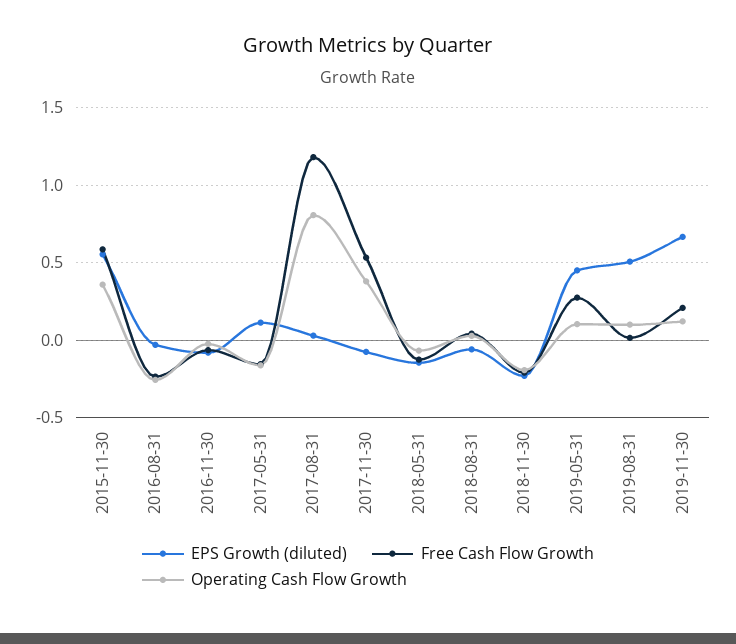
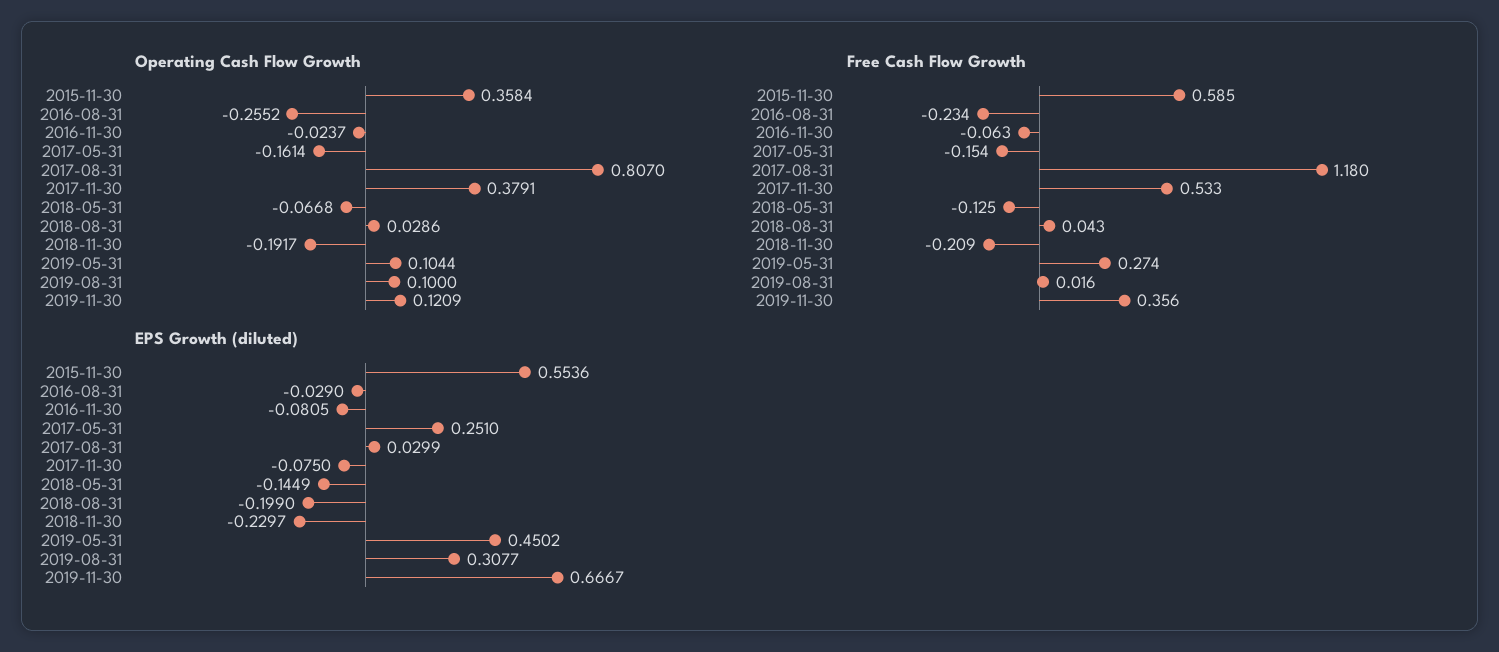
EPS Growth (diluted), 2017-05-31: 0.1 -> 0.251
EPS Growth (diluted), 2018-08-31: -0.05 -> -0.199
EPS Growth (diluted), 2019-08-31: 0.5 -> 0.3077
Free Cash Flow Growth, 2019-11-30: 0.2 -> 0.356

